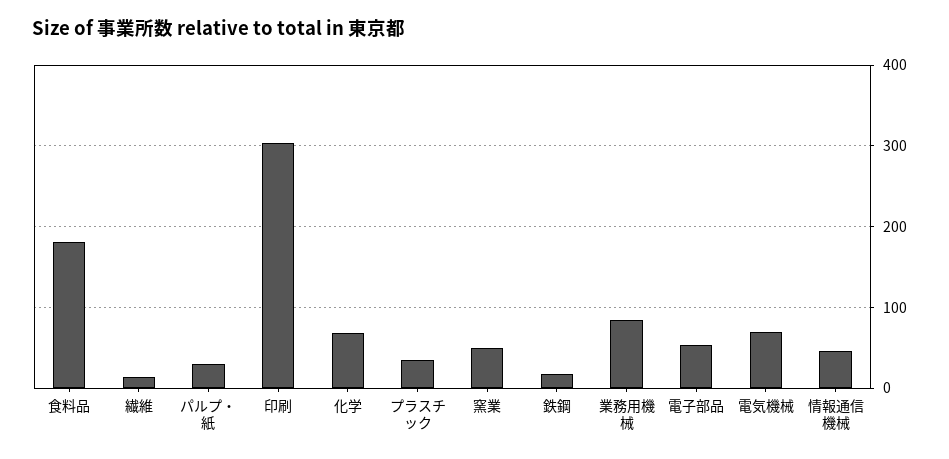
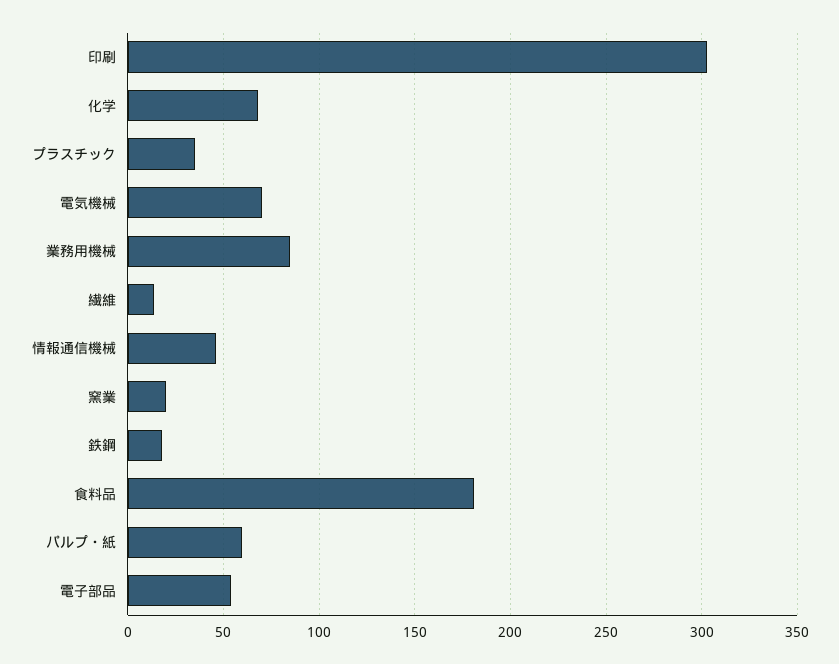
パルプ・紙: 30 -> 60
窯業: 50 -> 20

